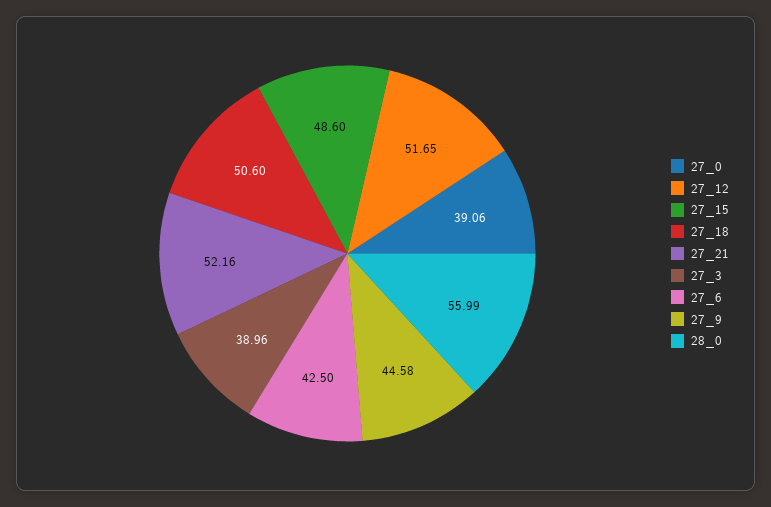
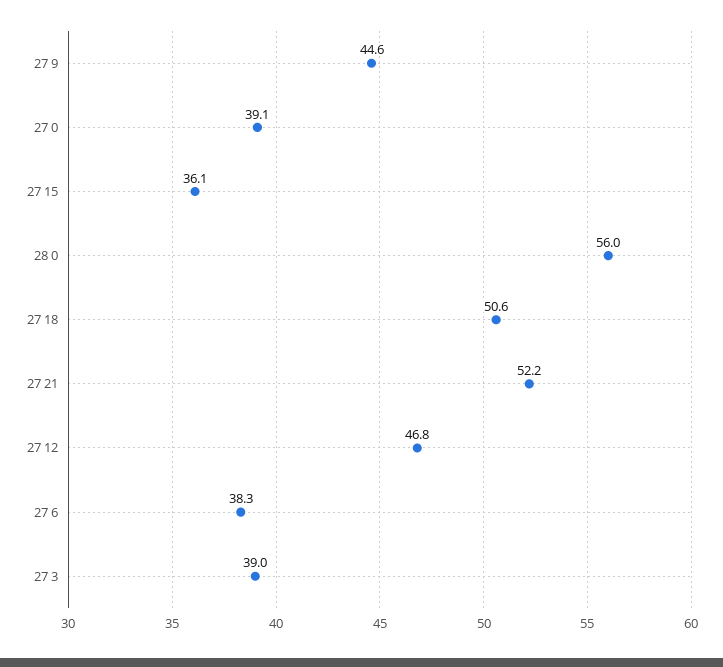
27_12: 51.65 -> 46.8
27_15: 48.6 -> 36.1
27_6: 42.5 -> 38.3

